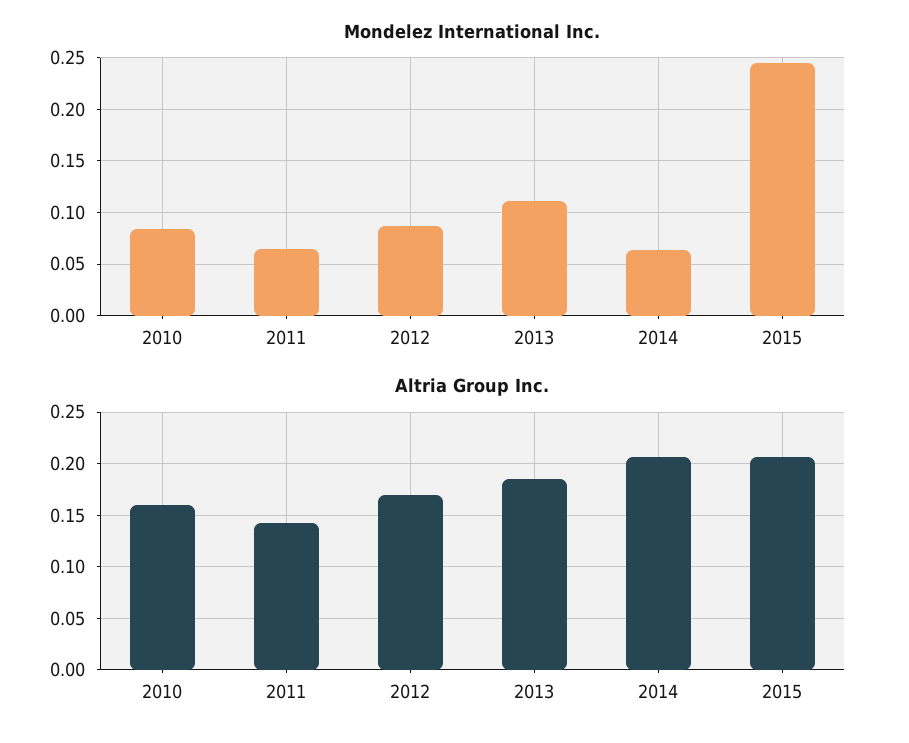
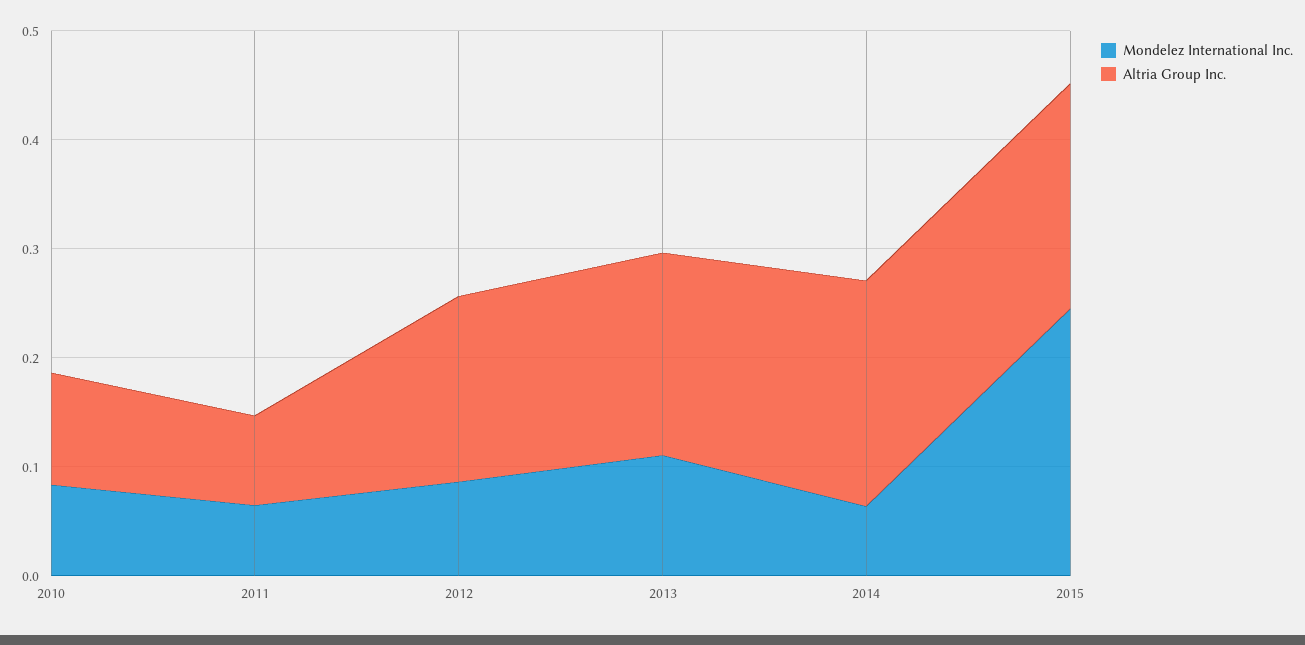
Altria Group Inc., 2010: 0.16 -> 0.1
Altria Group Inc., 2011: 0.14 -> 0.08

